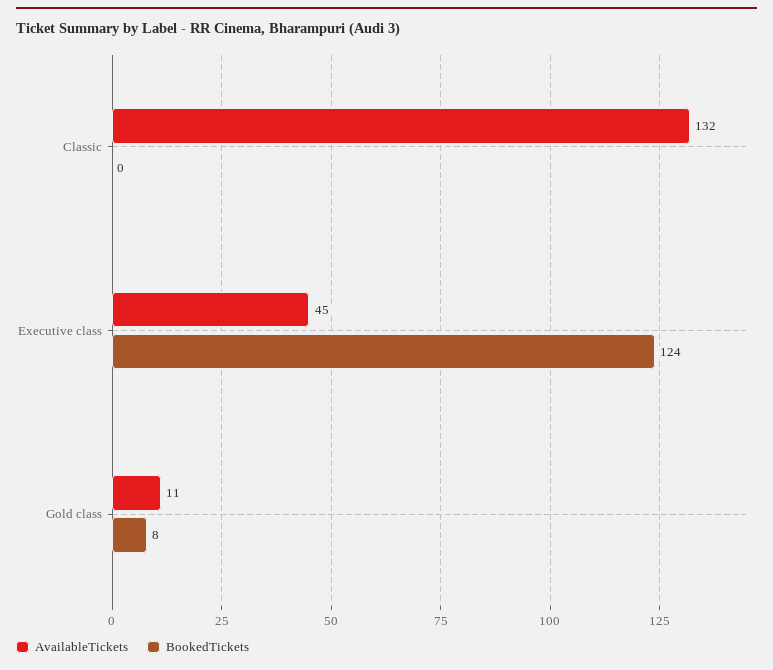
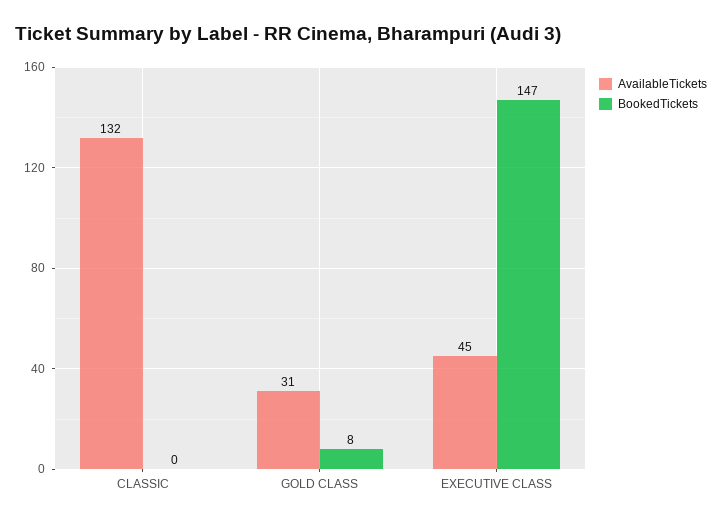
BookedTickets, Executive class: 124 -> 147
AvailableTickets, Gold class: 11 -> 31

